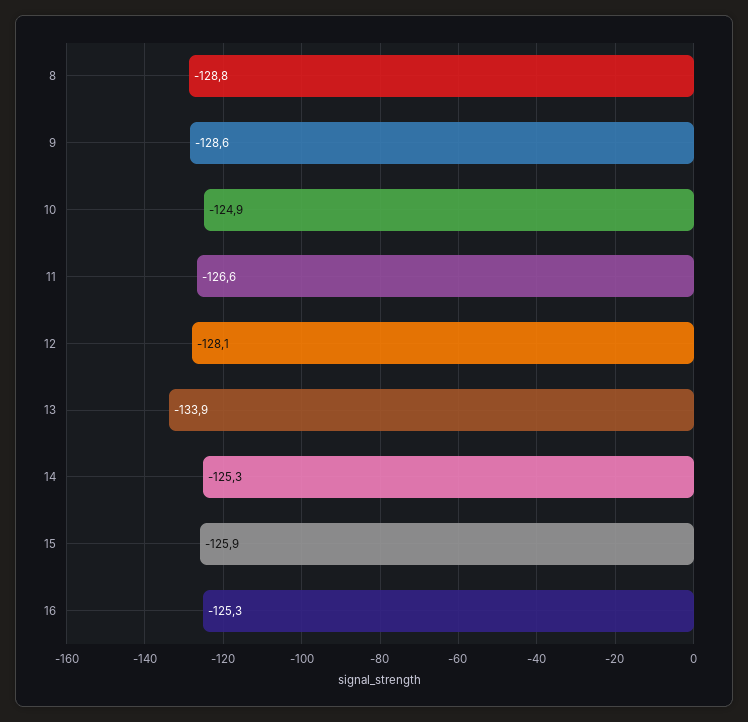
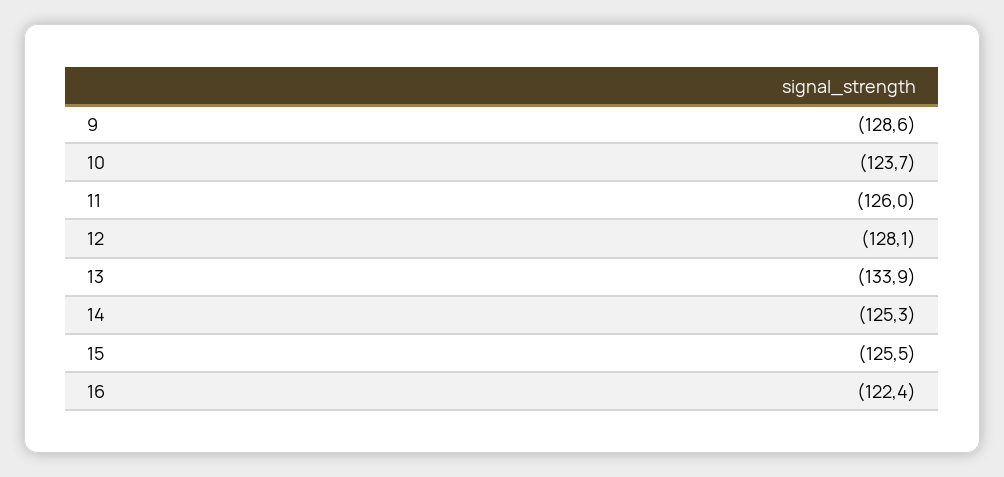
8: -128.8 -> none
10: -124.9 -> -123.7
11: -126.6 -> -126
15: -125.9 -> -125.5
16: -125.3 -> -122.4

